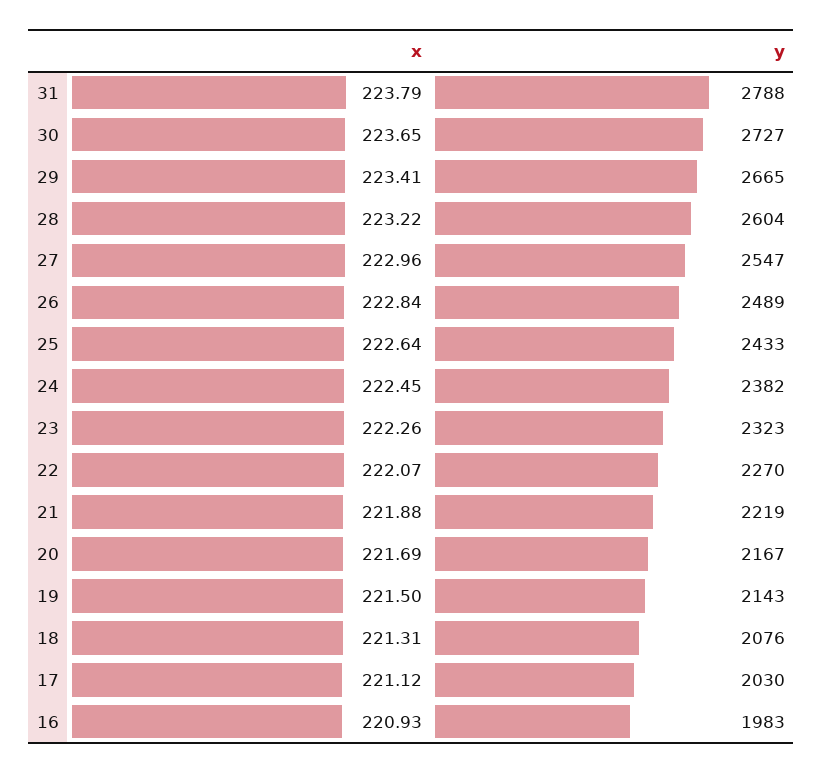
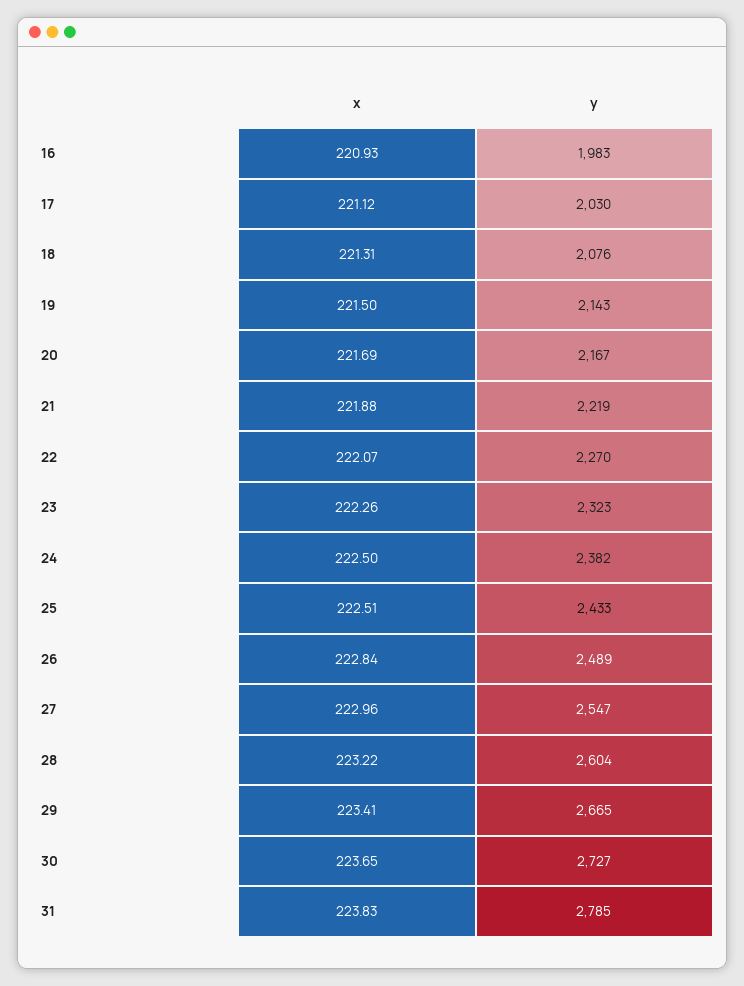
x, 31: 223.79 -> 223.83
y, 31: 2788 -> 2785
x, 25: 222.64 -> 222.51
x, 24: 222.45 -> 222.5

